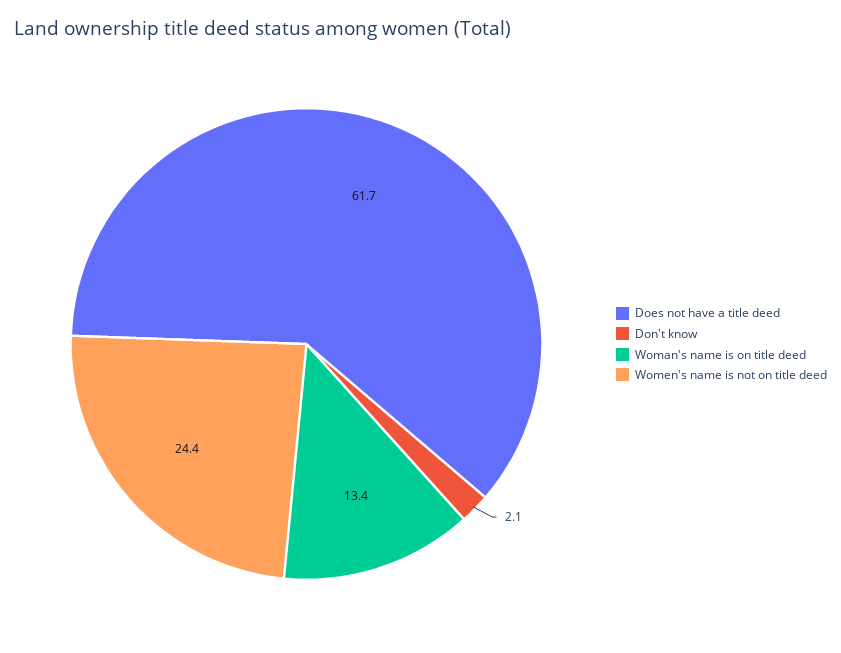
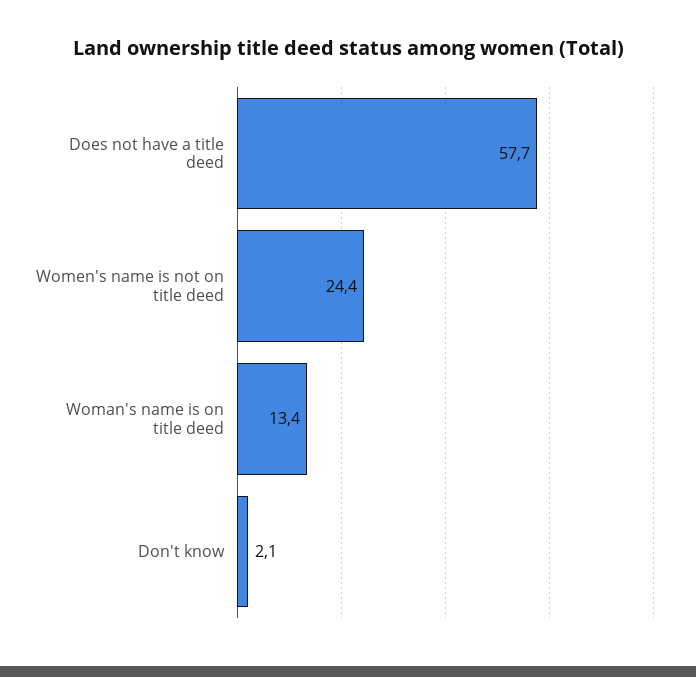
Does not have a title deed: 61.7 -> 57.7

